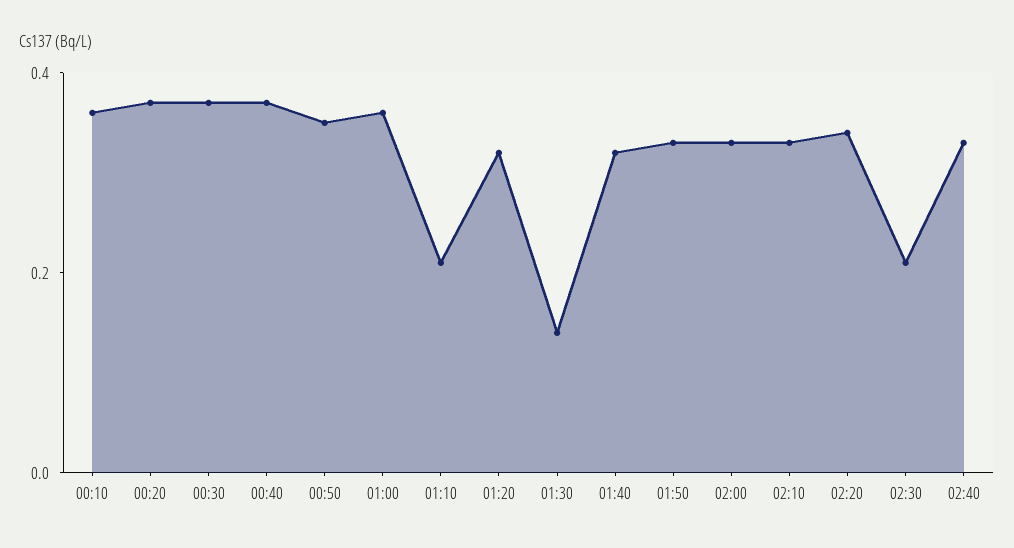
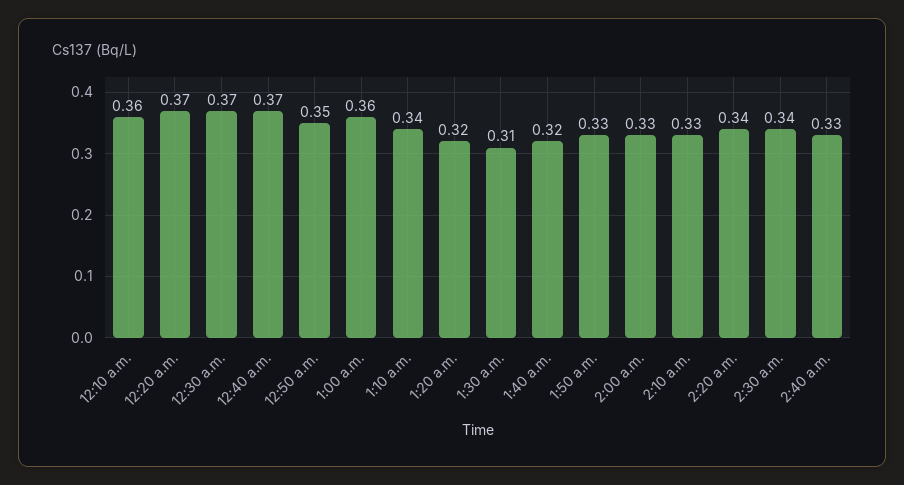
01:10: 0.2 -> 0.34
01:30: 0.15 -> 0.31
02:30: 0.2 -> 0.34

